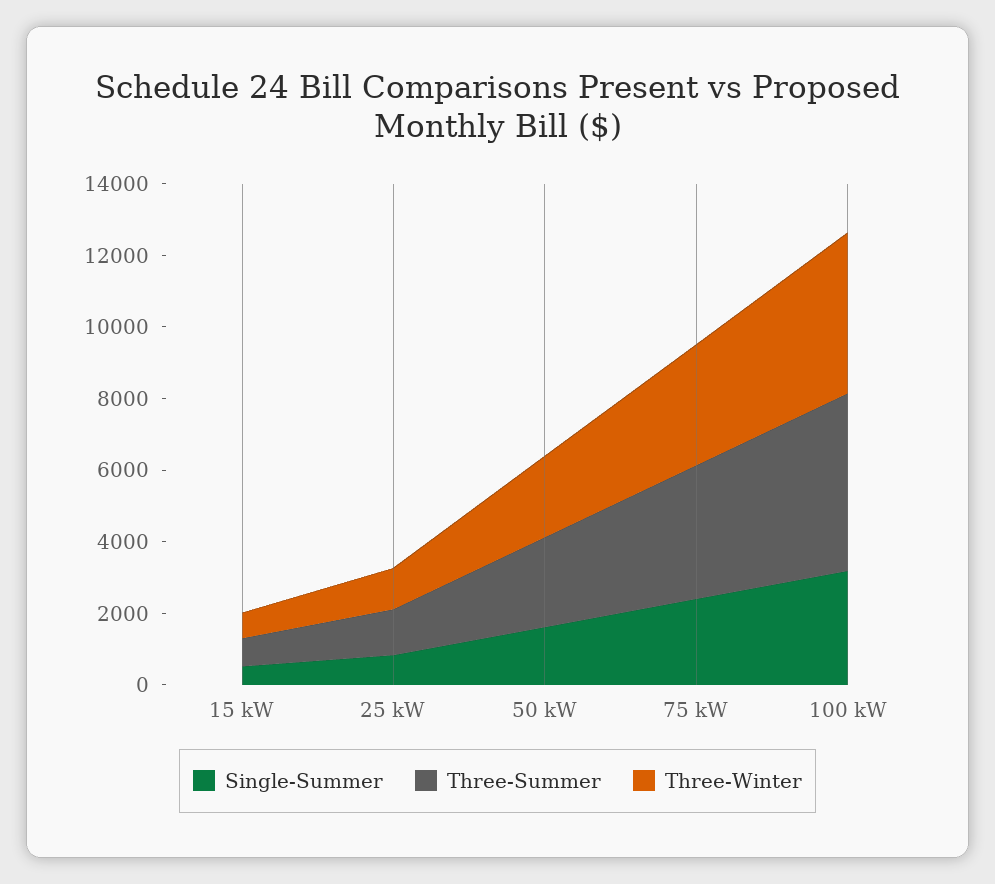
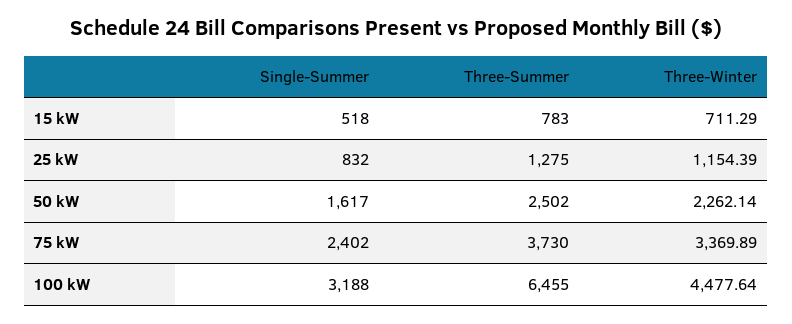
Three-Summer, 100 kW: 5000 -> 6455

